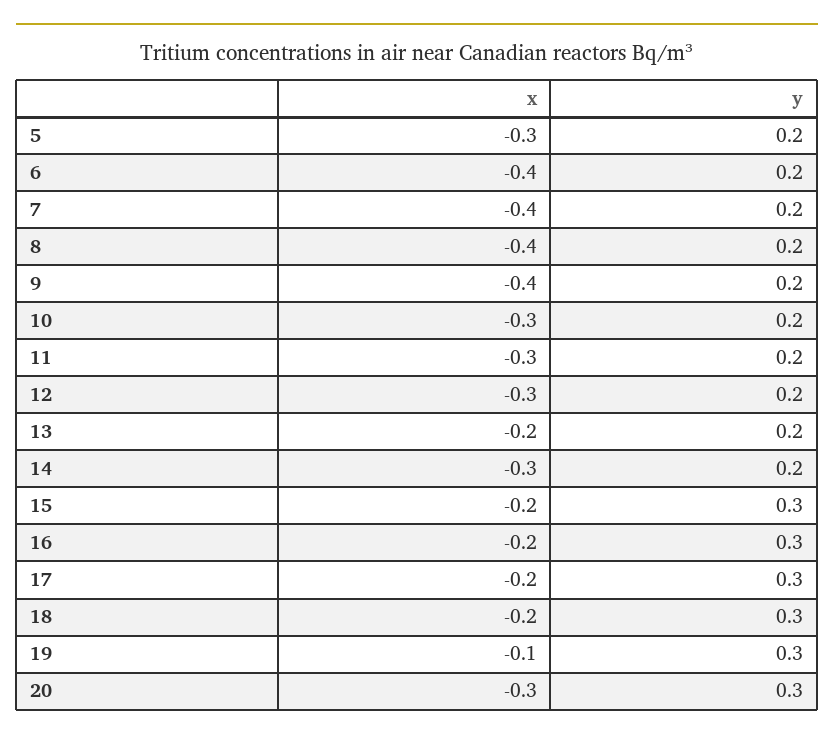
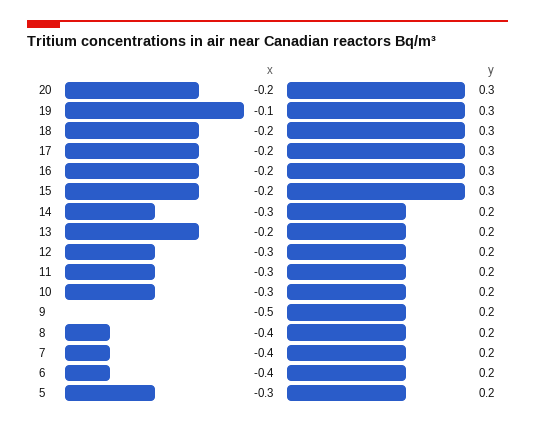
x, 9: -0.4 -> -0.5
x, 20: -0.3 -> -0.2

